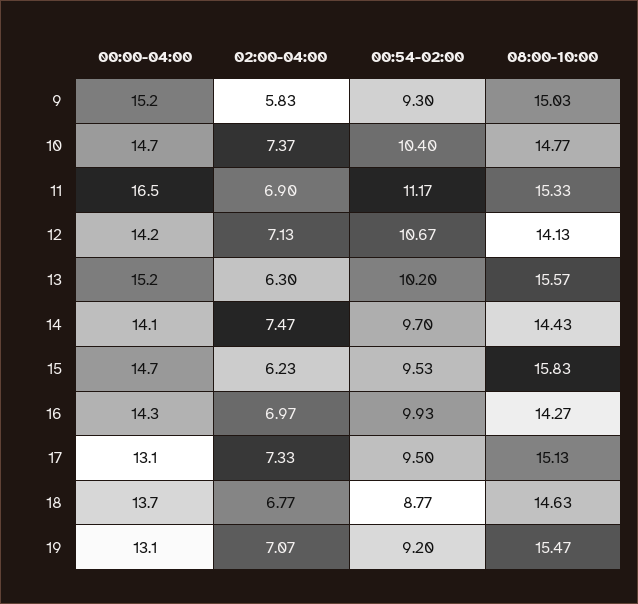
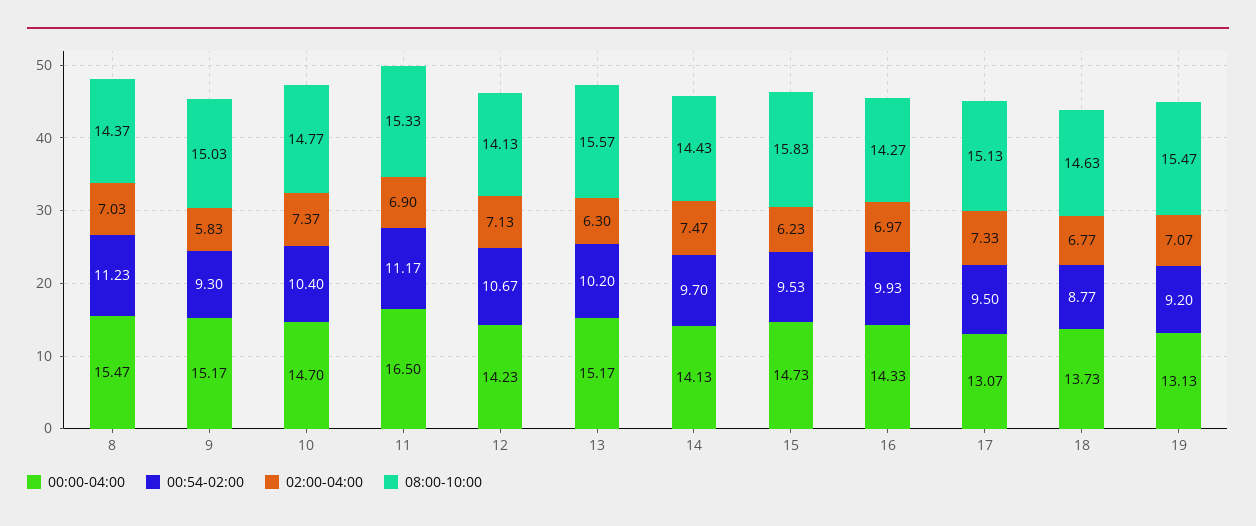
00:00-04:00, 8: none -> 15.47
00:54-02:00, 8: none -> 11.23
02:00-04:00, 8: none -> 7.03
08:00-10:00, 8: none -> 14.37

